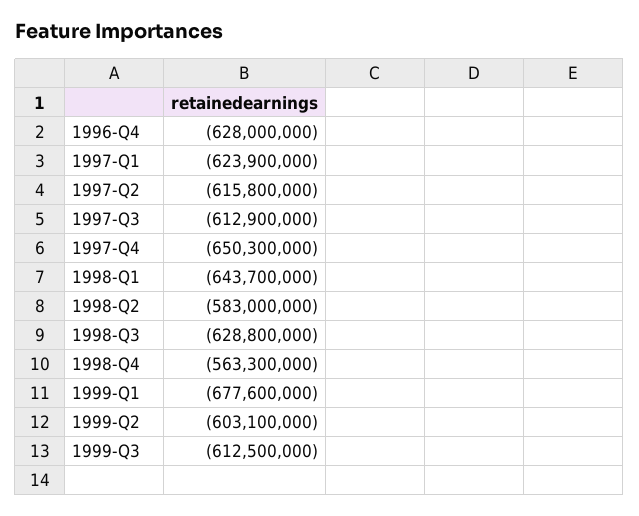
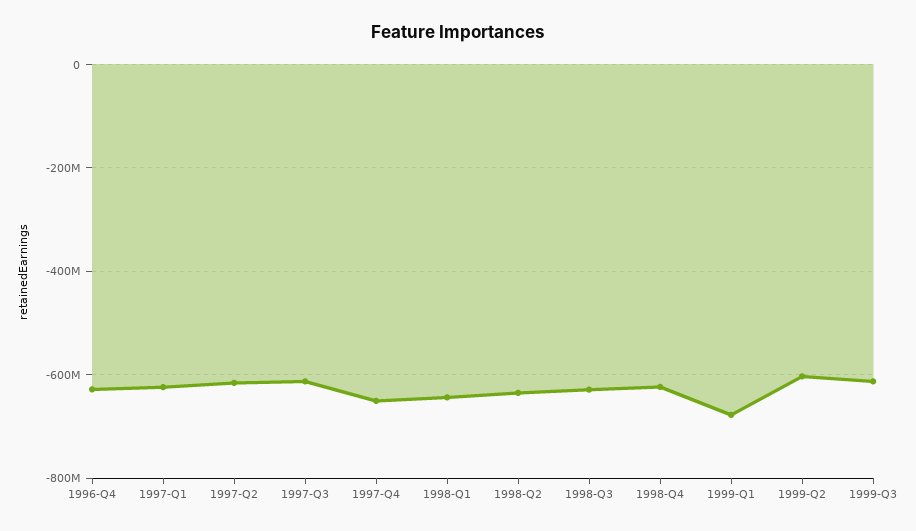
1998-Q2: -583000000 -> -640000000
1998-Q4: -563300000 -> -620000000

